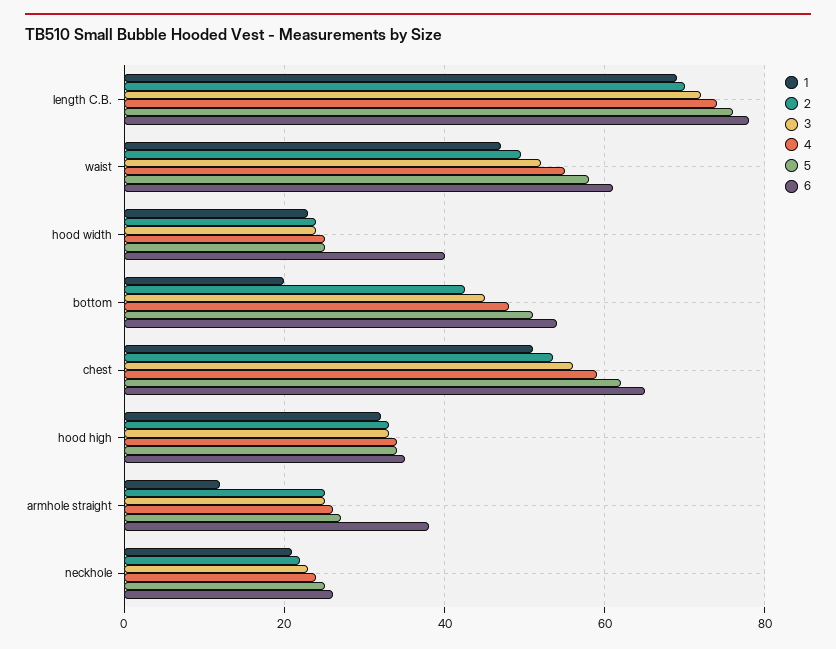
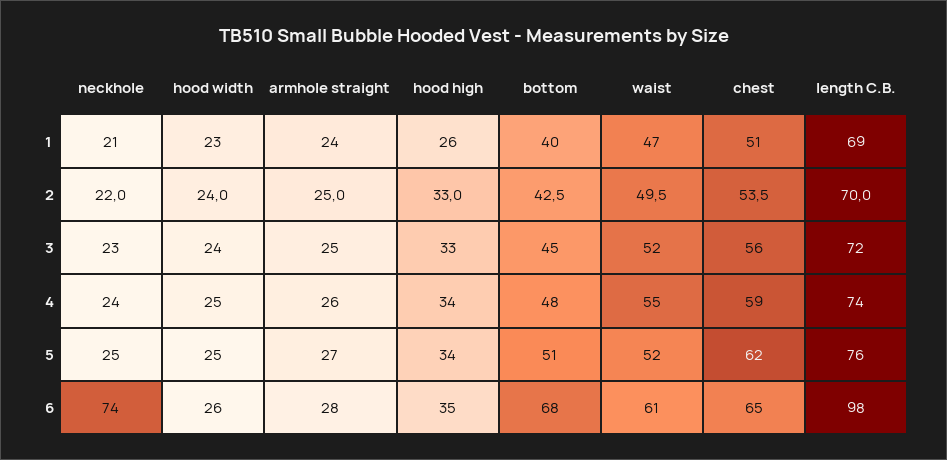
6, length C.B.: 78 -> 98
5, waist: 58 -> 52
6, hood width: 40 -> 26
1, bottom: 20 -> 40
6, bottom: 54 -> 68
1, hood high: 32 -> 26
1, armhole straight: 12 -> 24
6, armhole straight: 38 -> 28
6, neckhole: 26 -> 74

